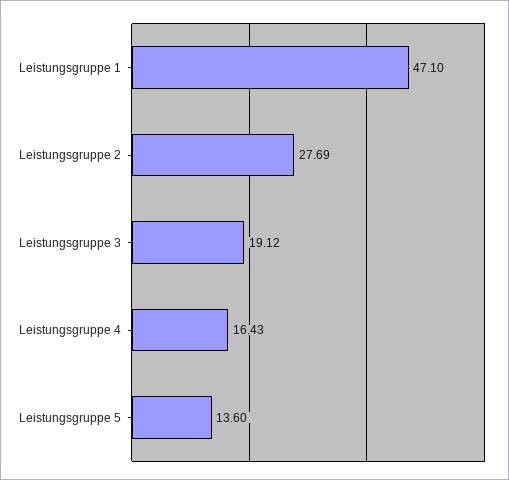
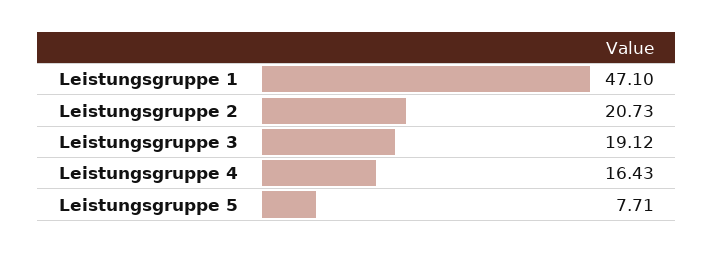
Leistungsgruppe 2: 27.69 -> 20.73
Leistungsgruppe 5: 13.6 -> 7.71

